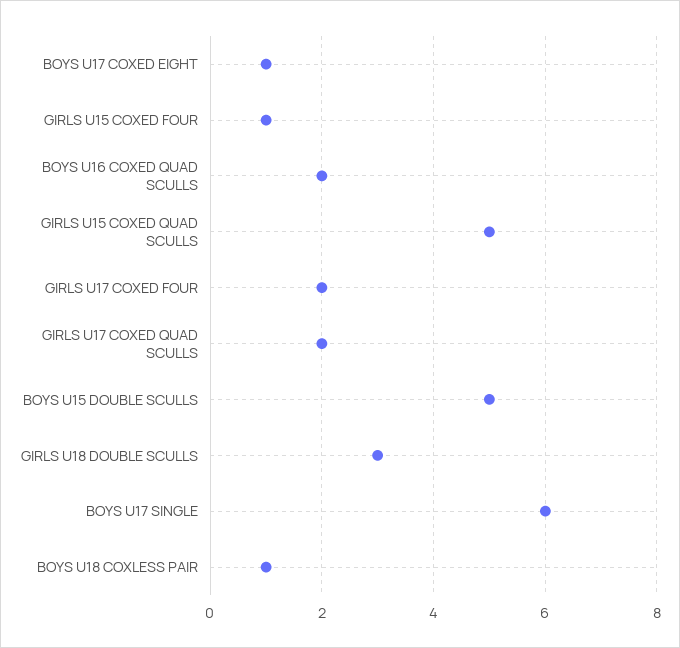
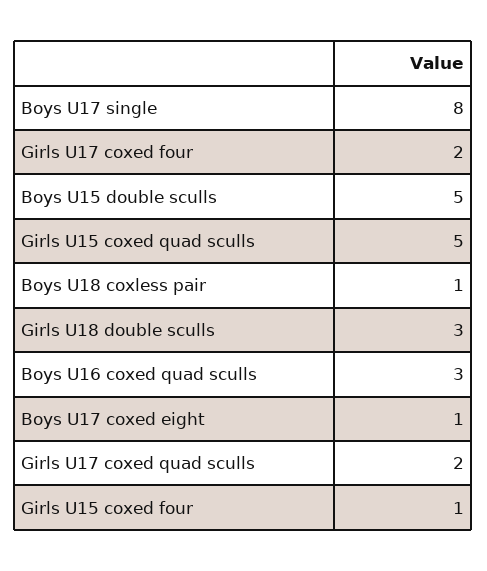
BOYS U16 COXED QUAD SCULLS: 2 -> 3
BOYS U17 SINGLE: 6 -> 8

